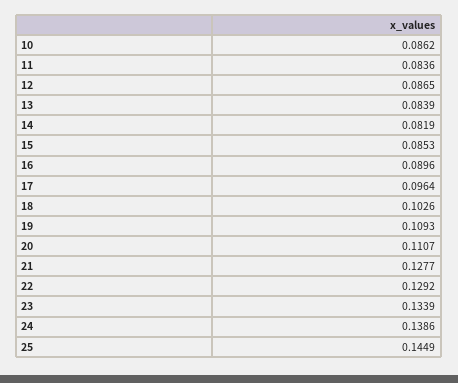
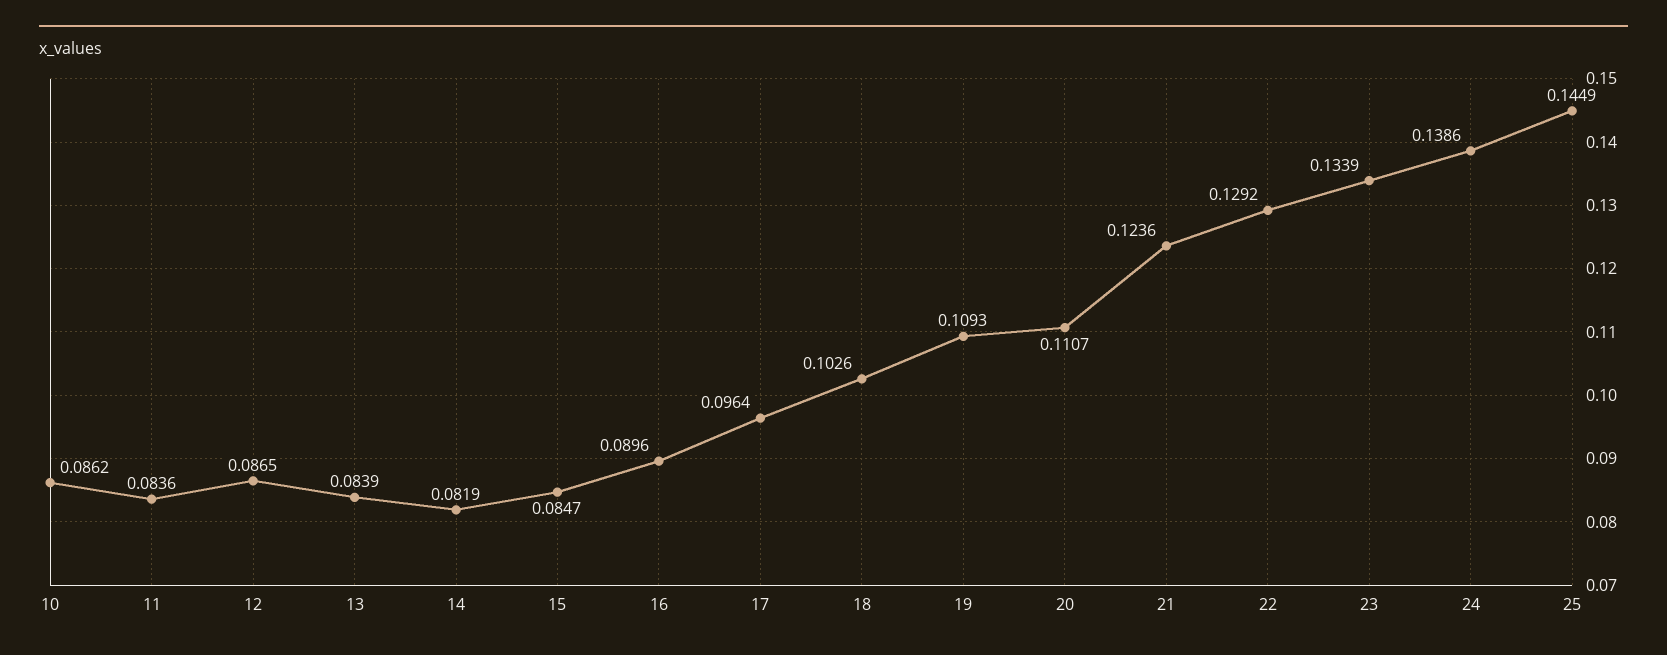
15: 0.0853 -> 0.0847
21: 0.1277 -> 0.1236

